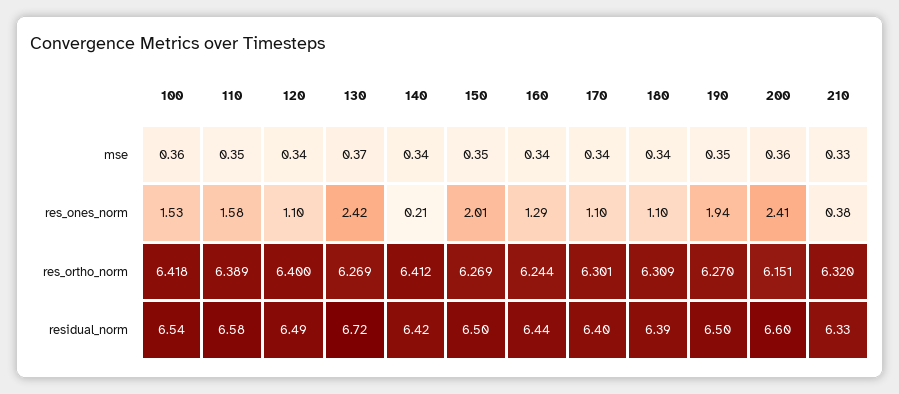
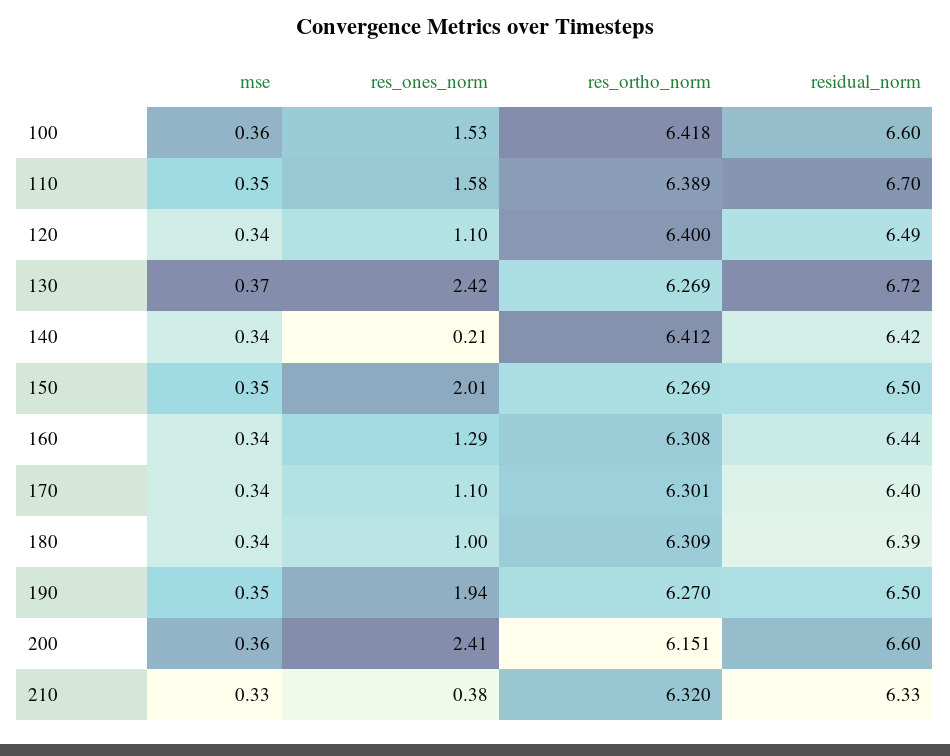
180, res_ones_norm: 1.1 -> 1
160, res_ortho_norm: 6.244 -> 6.308
100, residual_norm: 6.54 -> 6.6
110, residual_norm: 6.58 -> 6.7

